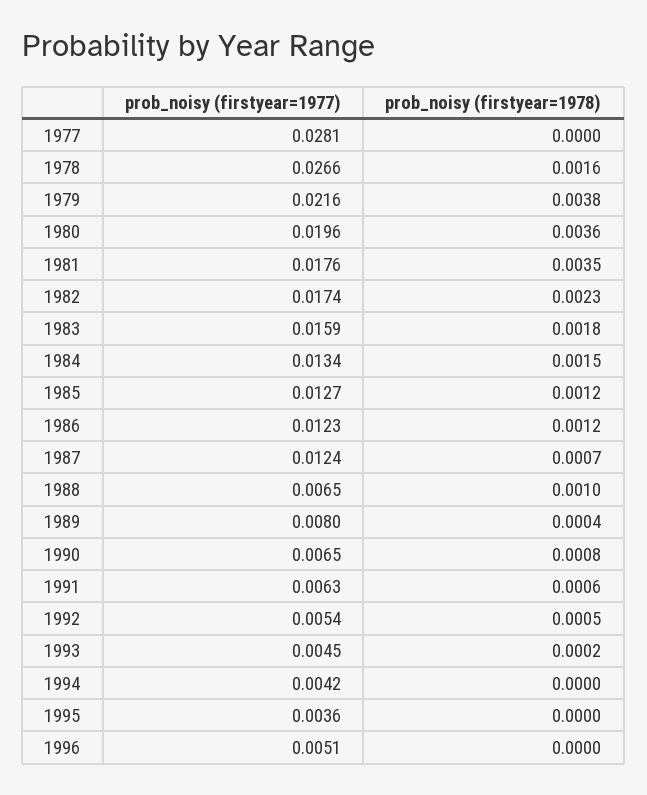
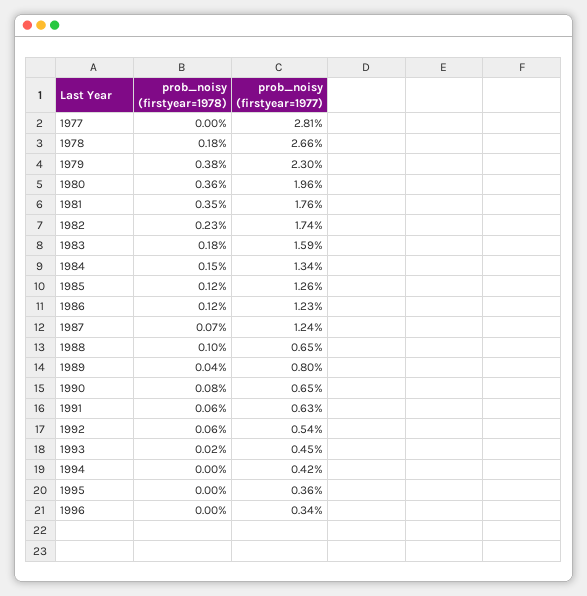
prob_noisy (firstyear=1978), 1978: 0.0016 -> 0.0018
prob_noisy (firstyear=1977), 1979: 0.0216 -> 0.023
prob_noisy (firstyear=1977), 1985: 0.0127 -> 0.0126
prob_noisy (firstyear=1978), 1992: 0.0005 -> 0.0006
prob_noisy (firstyear=1977), 1996: 0.0051 -> 0.0034

